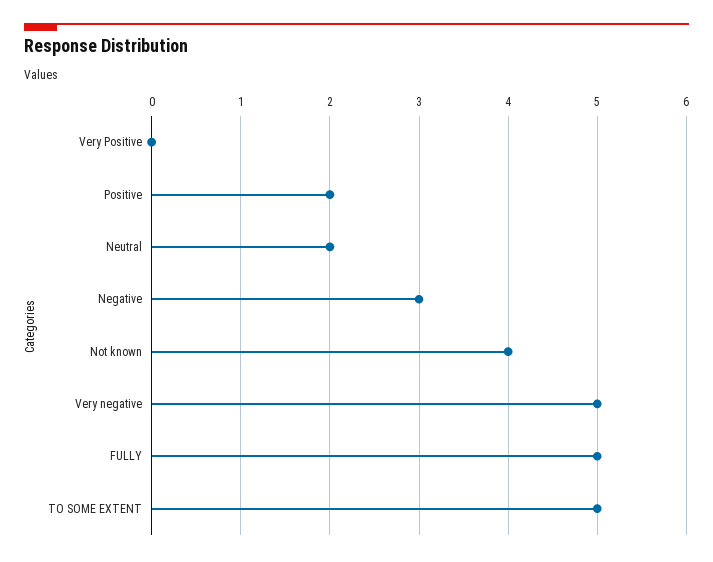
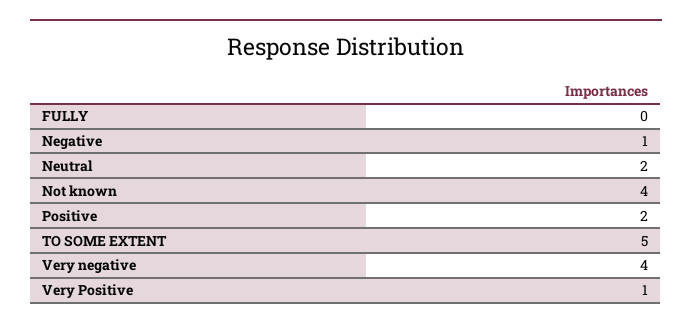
Very Positive: 0 -> 1
Negative: 3 -> 1
Very negative: 5 -> 4
FULLY: 5 -> 0

